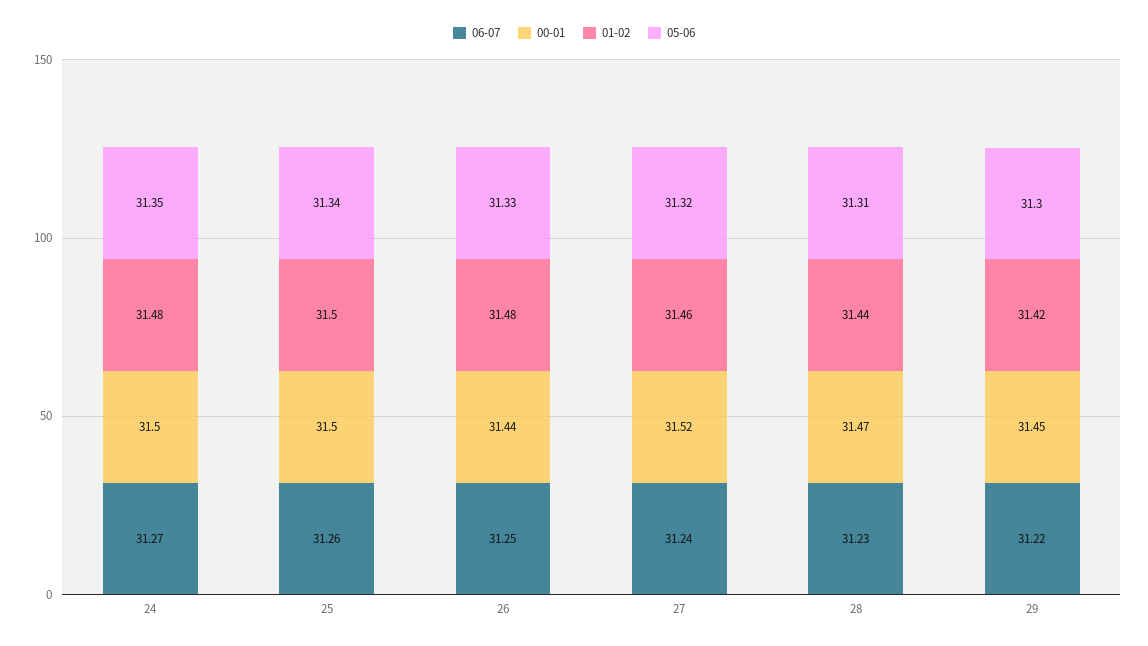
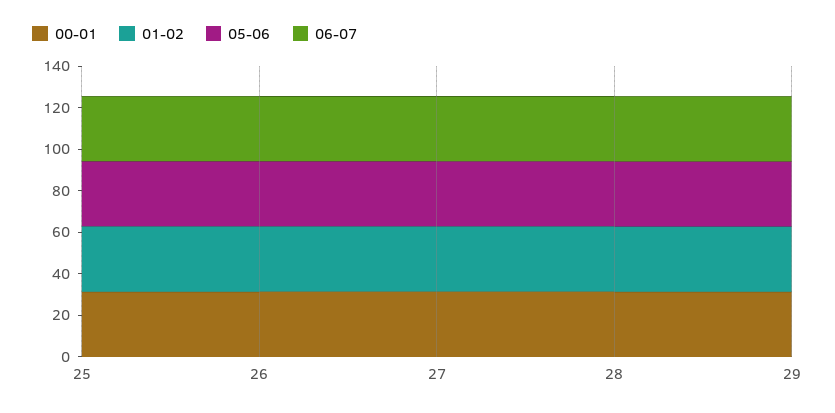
06-07, 24: 31.27 -> none
00-01, 24: 31.5 -> none
01-02, 24: 31.48 -> none
05-06, 24: 31.35 -> none

